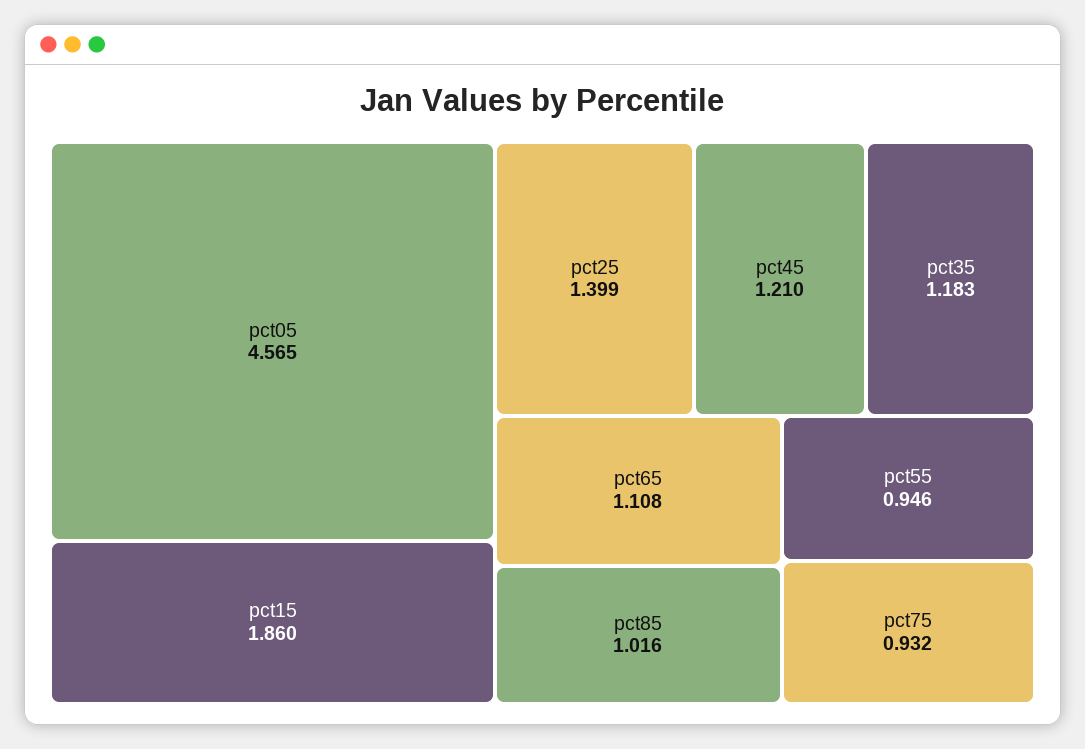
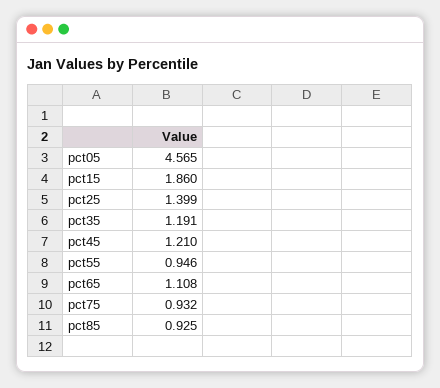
pct35: 1.183 -> 1.191
pct85: 1.016 -> 0.925

